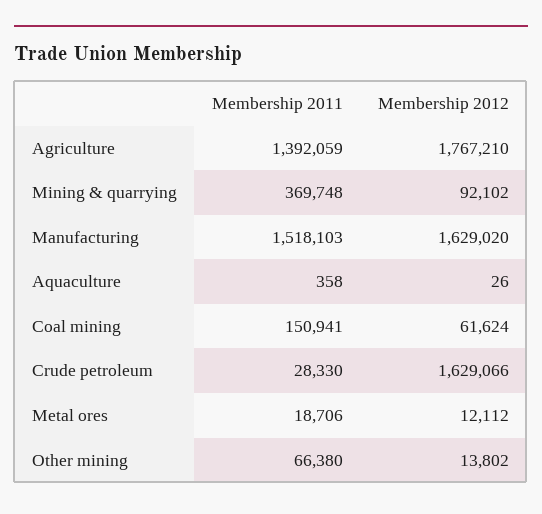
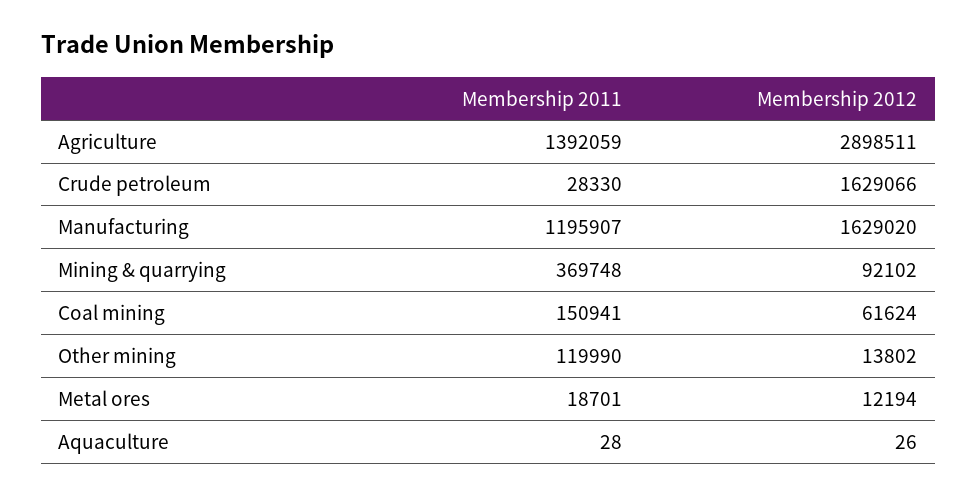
Membership 2012, Agriculture: 1767210 -> 2898511
Membership 2011, Manufacturing: 1518103 -> 1195907
Membership 2011, Aquaculture: 358 -> 28
Membership 2011, Metal ores: 18706 -> 18701
Membership 2012, Metal ores: 12112 -> 12194
Membership 2011, Other mining: 66380 -> 119990

